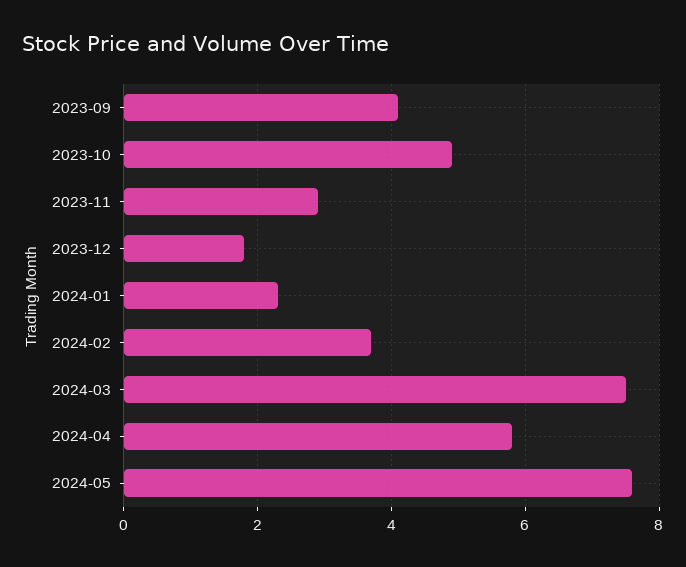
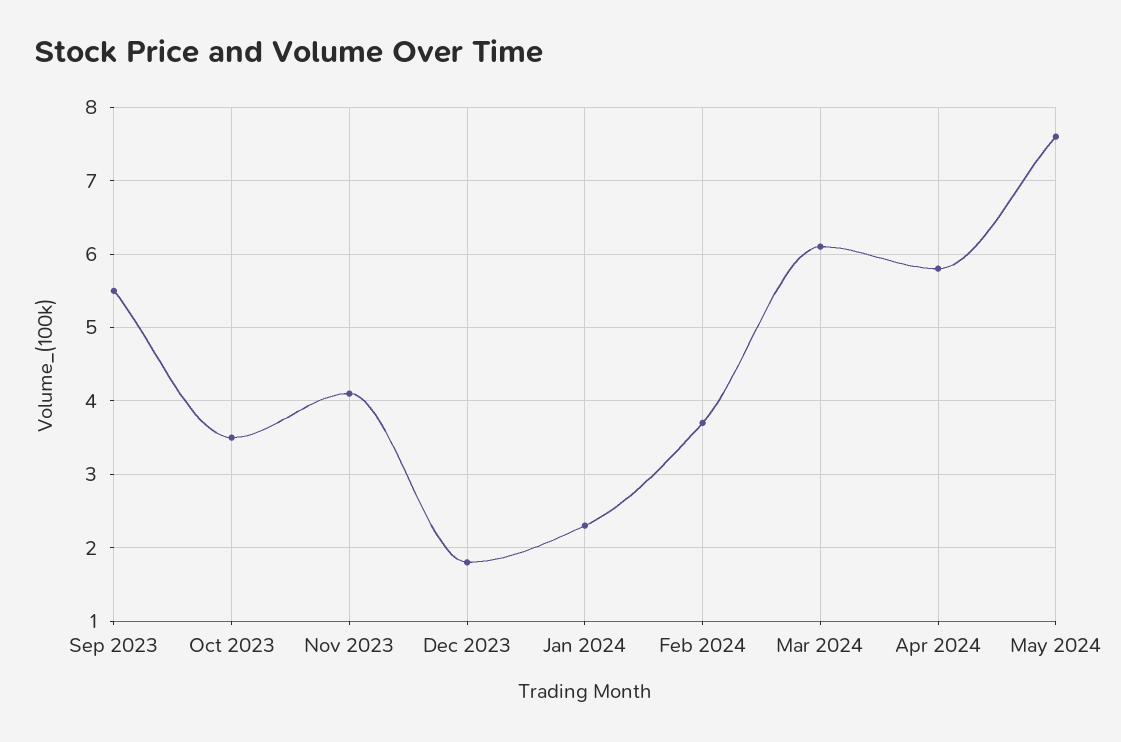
2023-09: 4 -> 5.5
2023-10: 5 -> 3.5
2023-11: 3 -> 4.1
2024-03: 7.5 -> 6.1

